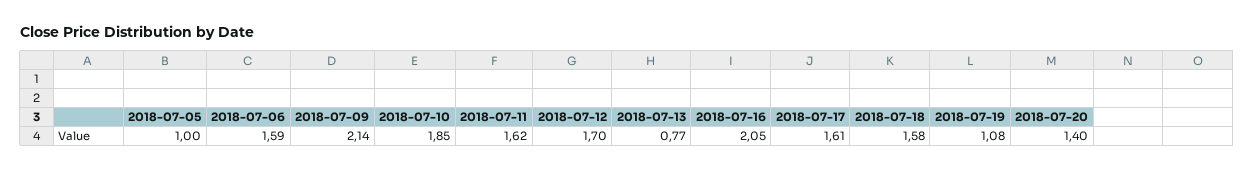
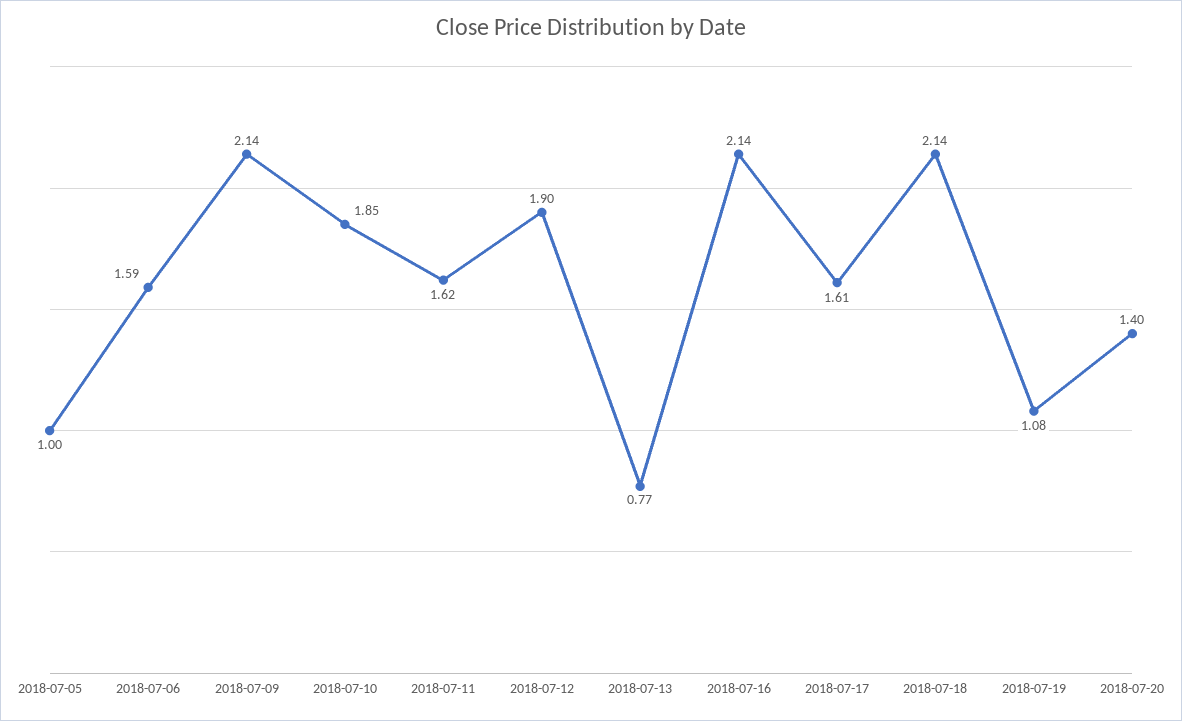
2018-07-12: 1.7 -> 1.9
2018-07-16: 2.05 -> 2.14
2018-07-18: 1.58 -> 2.14

